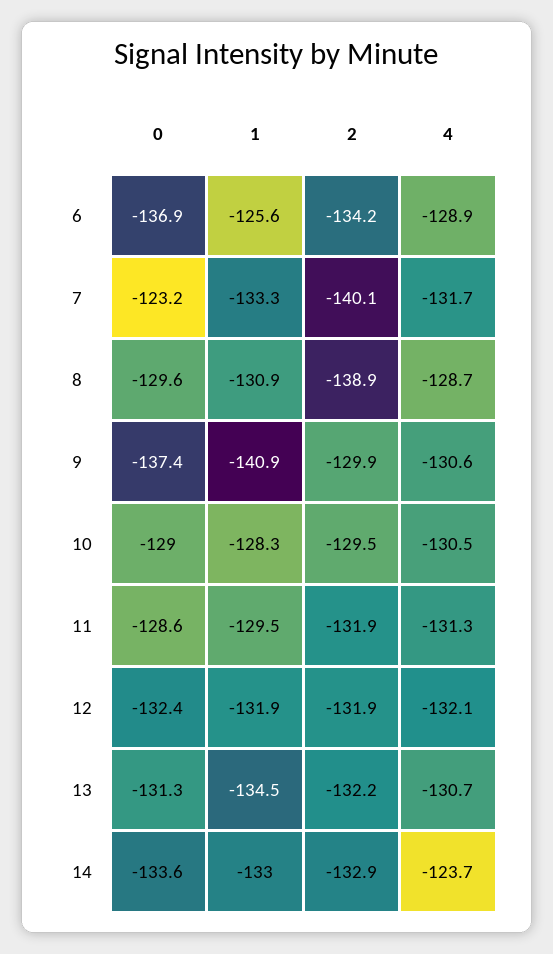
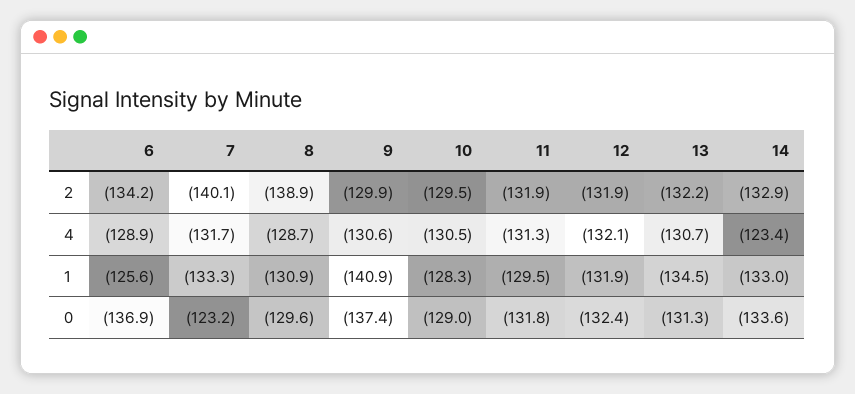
0, 11: -128.6 -> -131.8
4, 14: -123.7 -> -123.4

